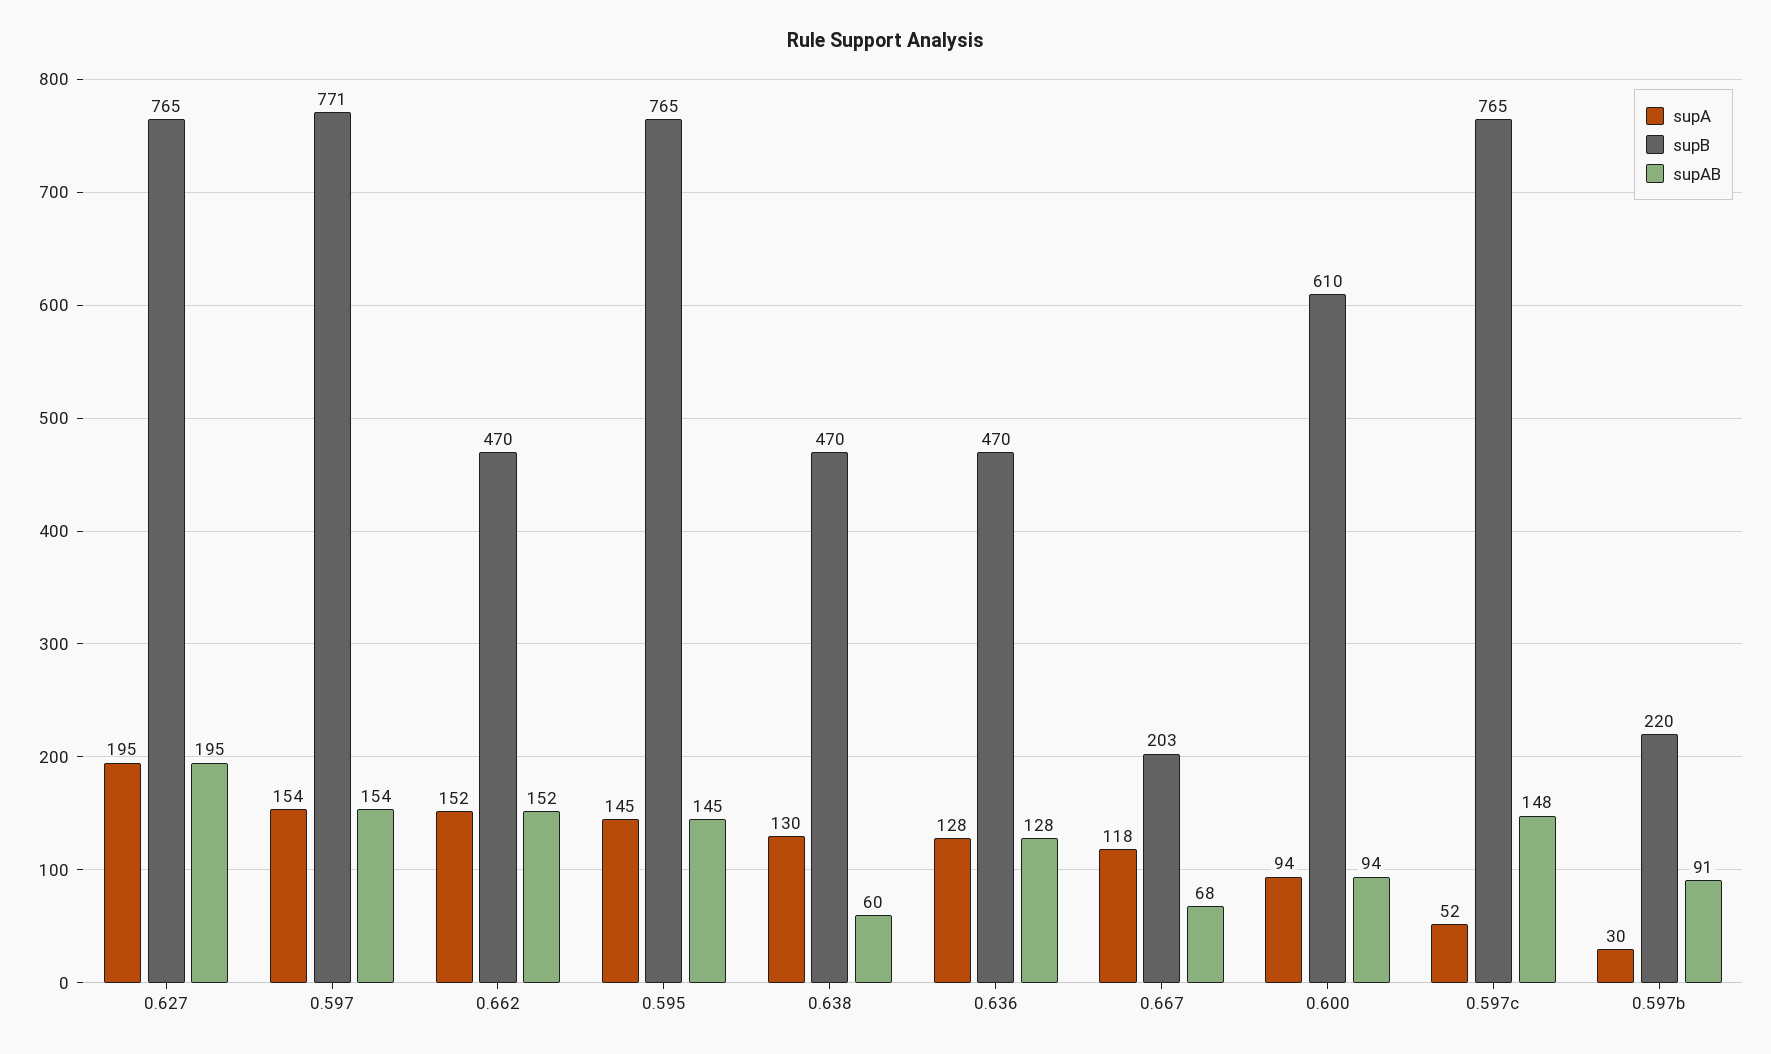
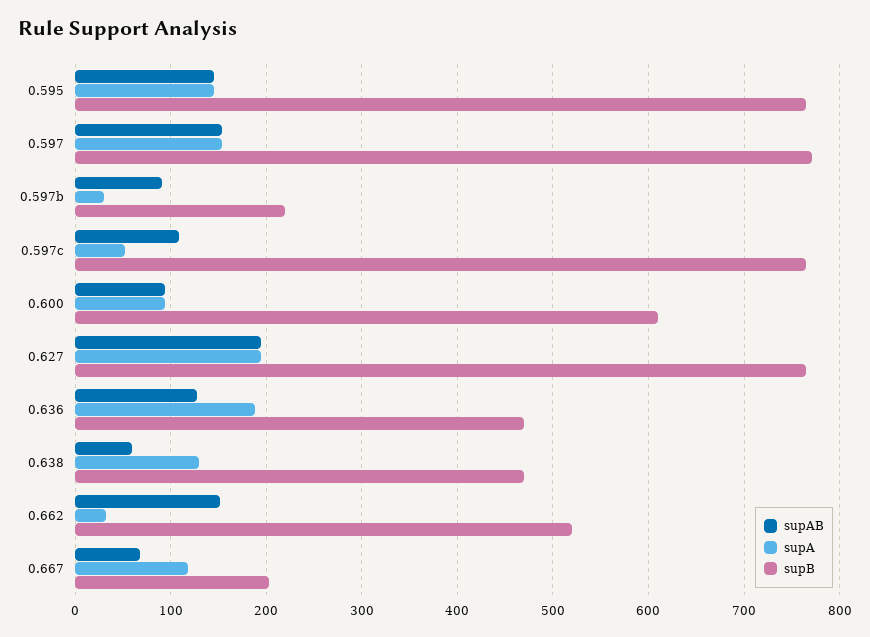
supA, 0.662: 152 -> 30
supB, 0.662: 470 -> 520
supA, 0.636: 128 -> 190
supAB, 0.597c: 148 -> 110

